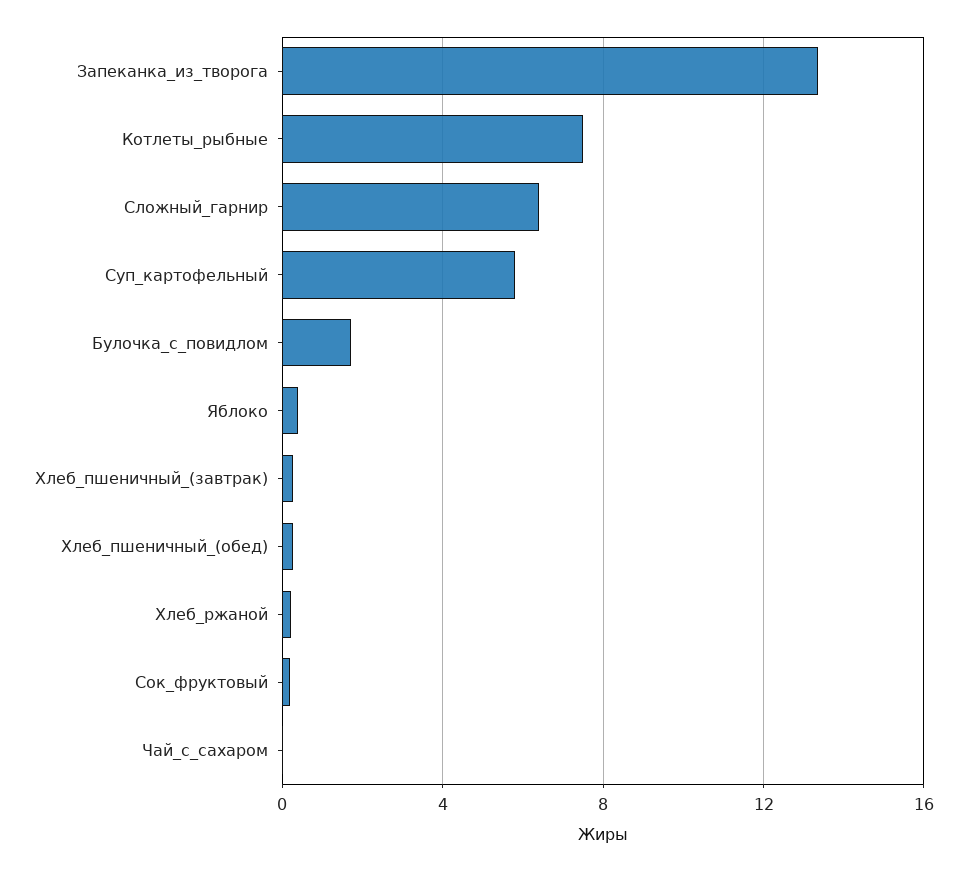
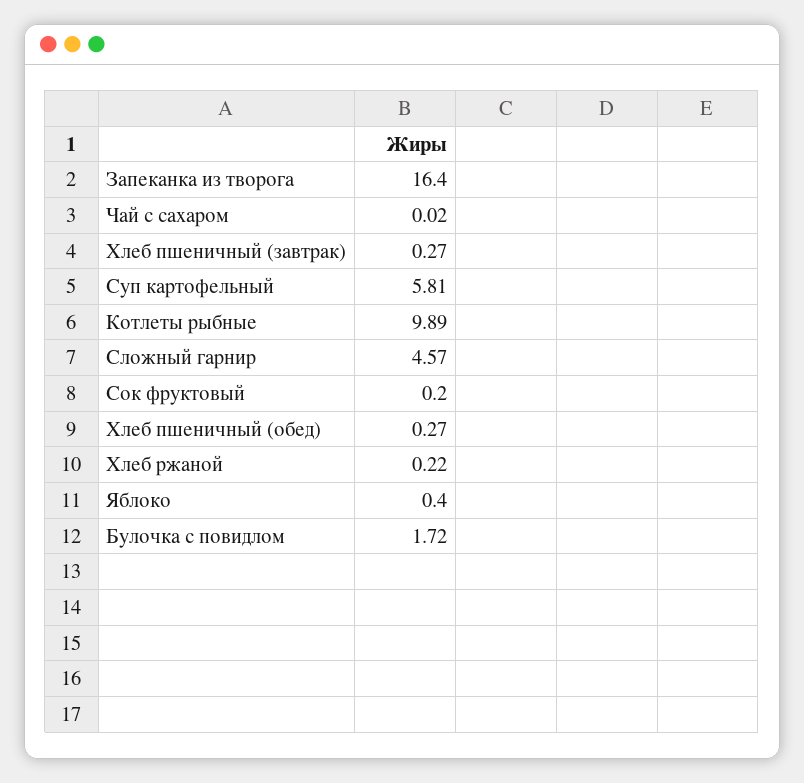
Запеканка_из_творога: 13.5 -> 16.4
Котлеты_рыбные: 7.5 -> 9.89
Сложный_гарнир: 6.5 -> 4.57

